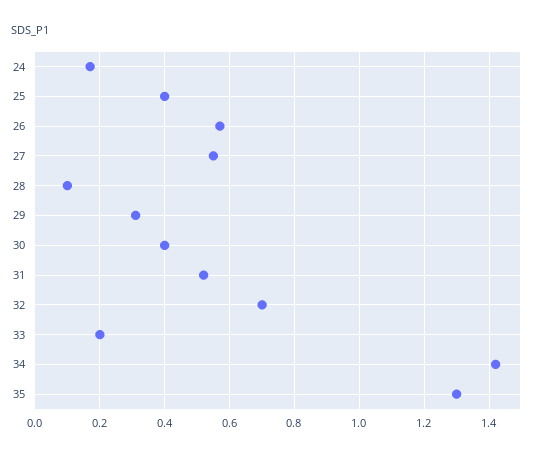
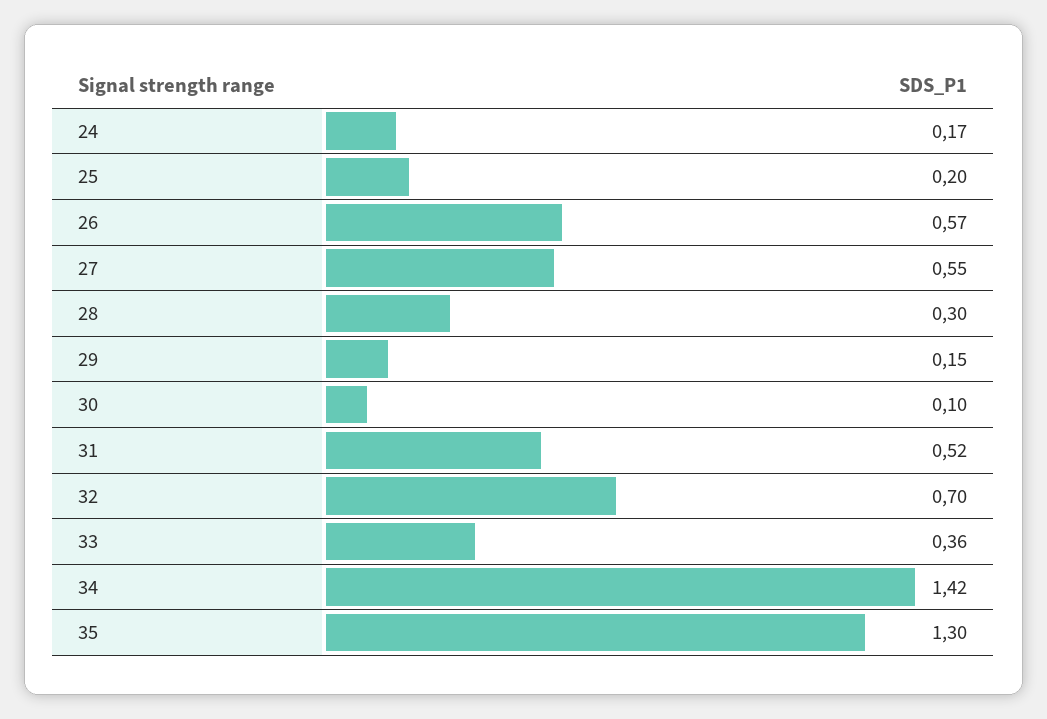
25: 0.4 -> 0.2
28: 0.1 -> 0.3
29: 0.3 -> 0.15
30: 0.4 -> 0.1
33: 0.2 -> 0.36

